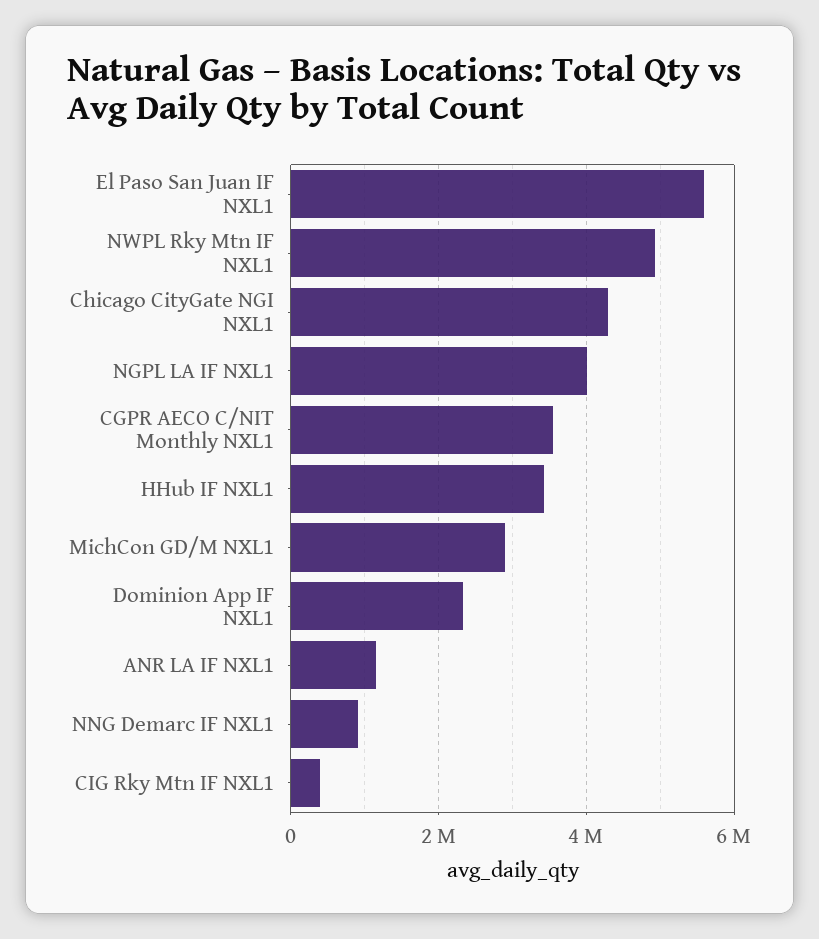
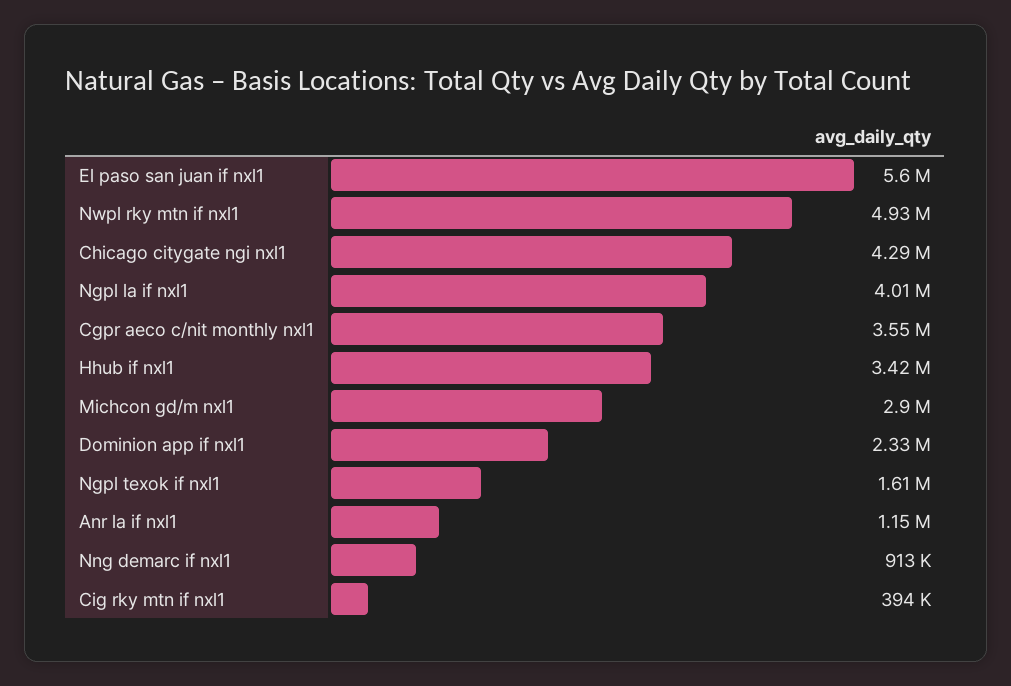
Ngpl texok if nxl1: none -> 1610000

